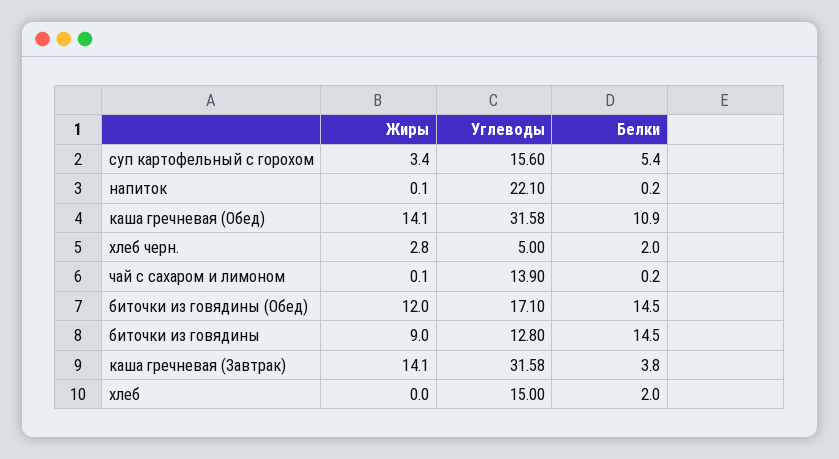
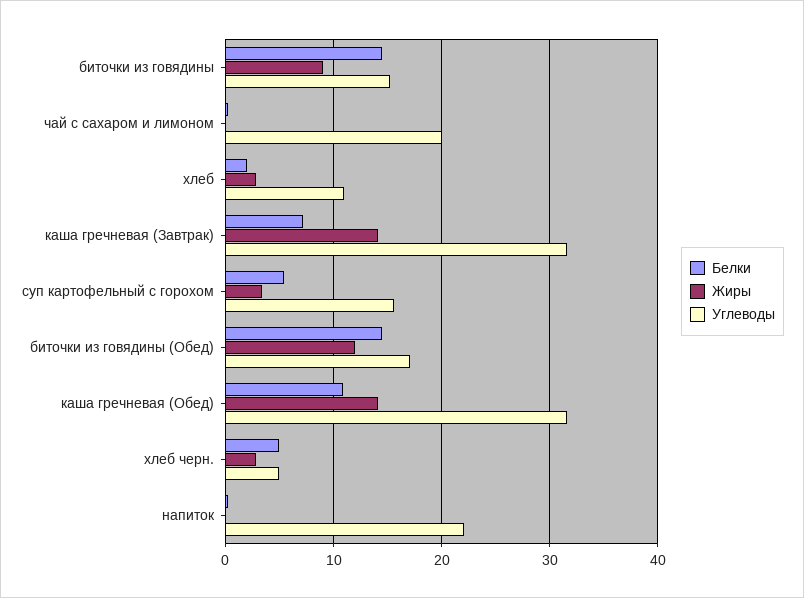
Белки, хлеб черн.: 2 -> 5
Углеводы, чай с сахаром и лимоном: 13.9 -> 20
Углеводы, биточки из говядины: 12.8 -> 15
Белки, каша гречневая (Завтрак): 3.8 -> 7
Жиры, хлеб: 0 -> 3
Углеводы, хлеб: 15 -> 11

